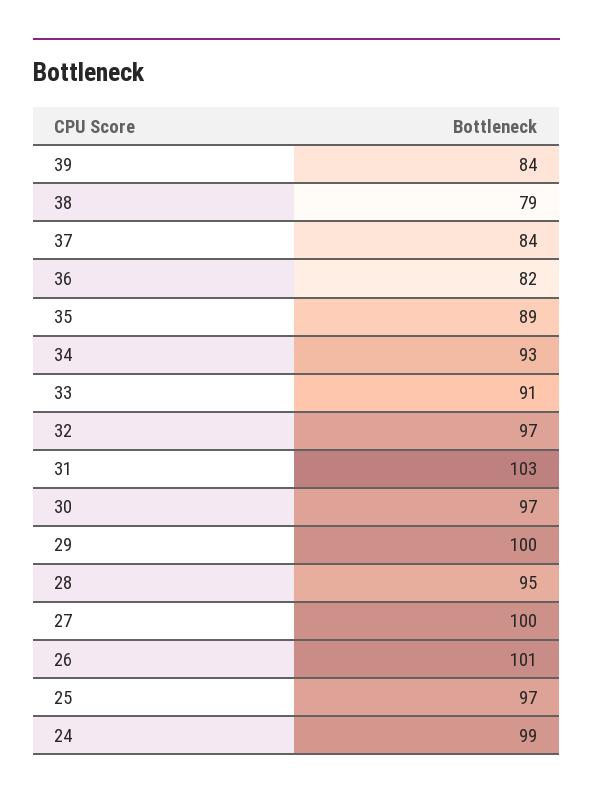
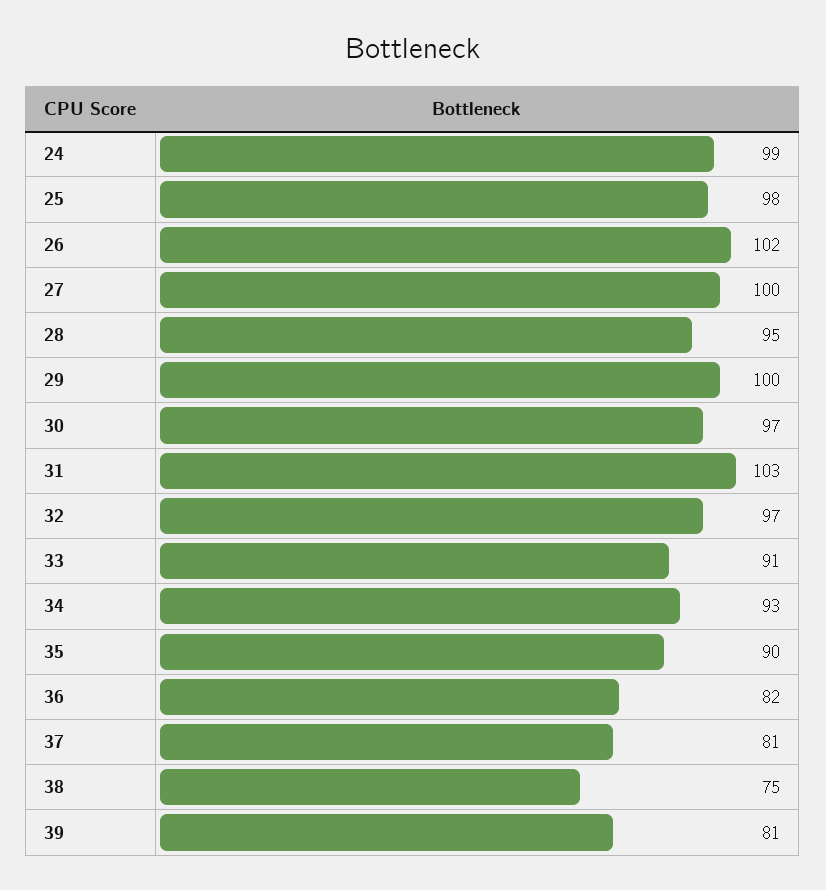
39: 84 -> 81
38: 79 -> 75
37: 84 -> 81
35: 89 -> 90
26: 101 -> 102
25: 97 -> 98

